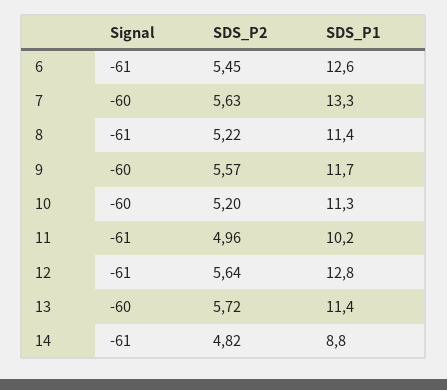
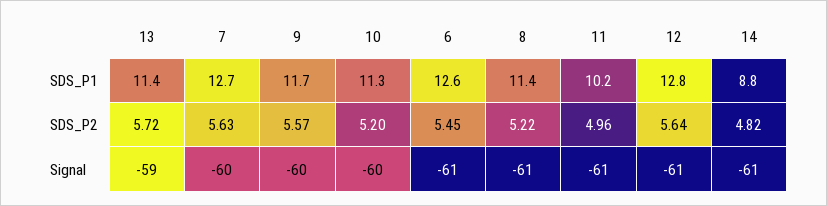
SDS_P1, 7: 13.3 -> 12.7
Signal, 13: -60 -> -59

